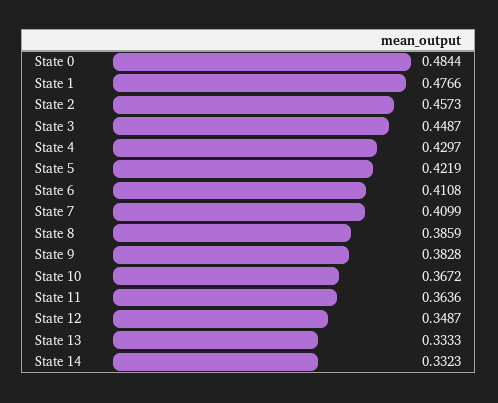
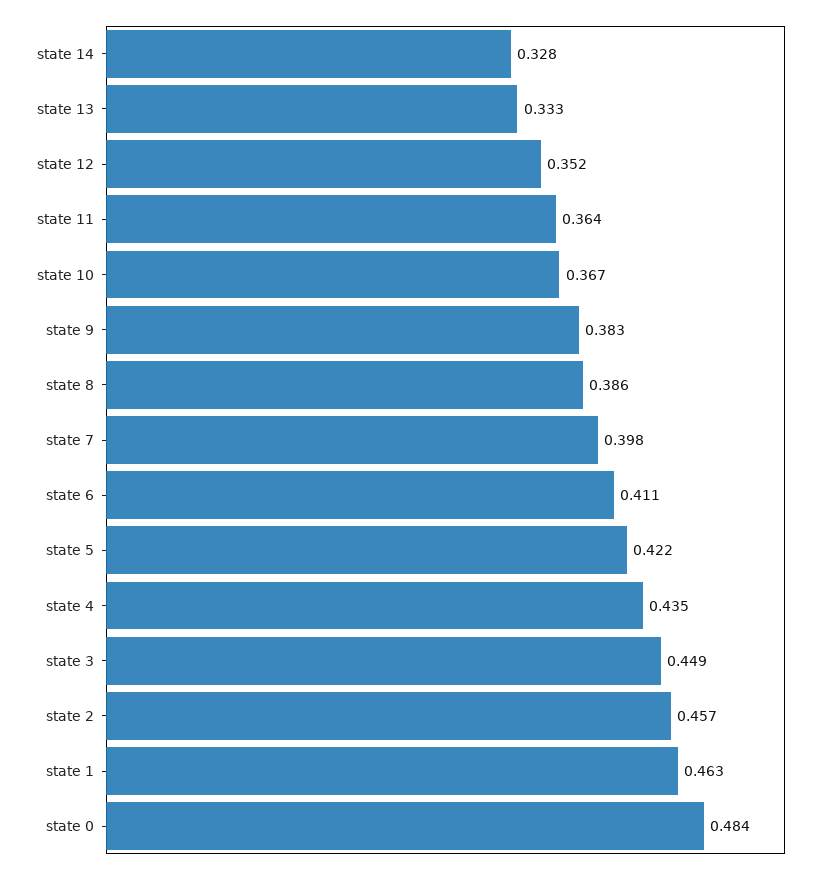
State 1: 0.4766 -> 0.463
State 4: 0.4297 -> 0.435
State 7: 0.4099 -> 0.398
State 12: 0.3487 -> 0.352
State 14: 0.3323 -> 0.328

